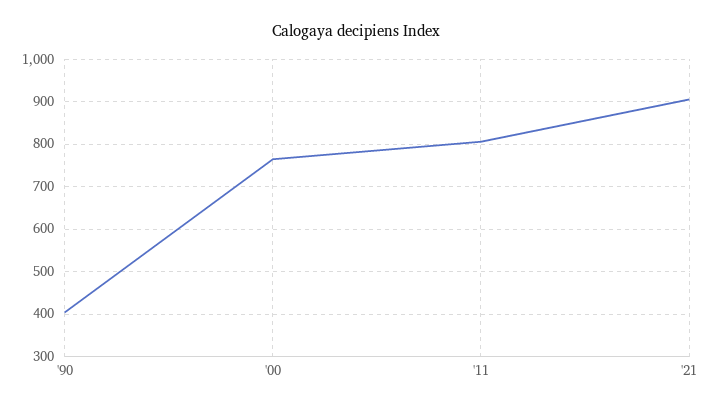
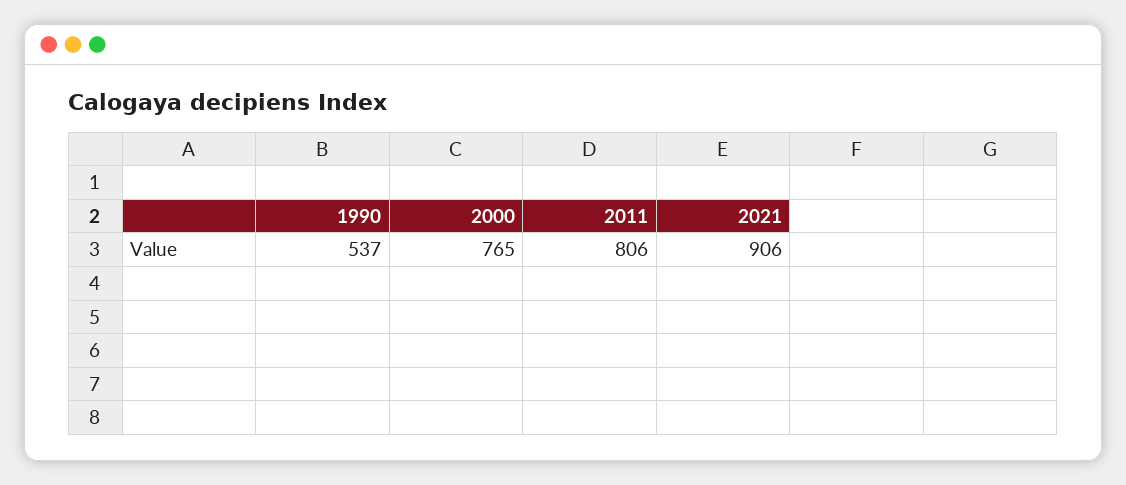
'90: 400 -> 537

